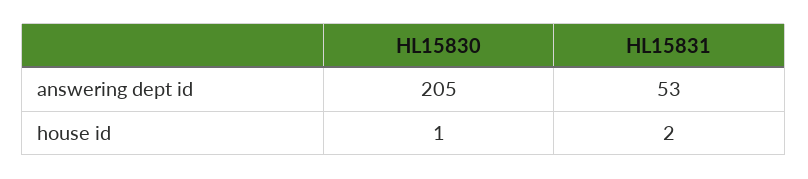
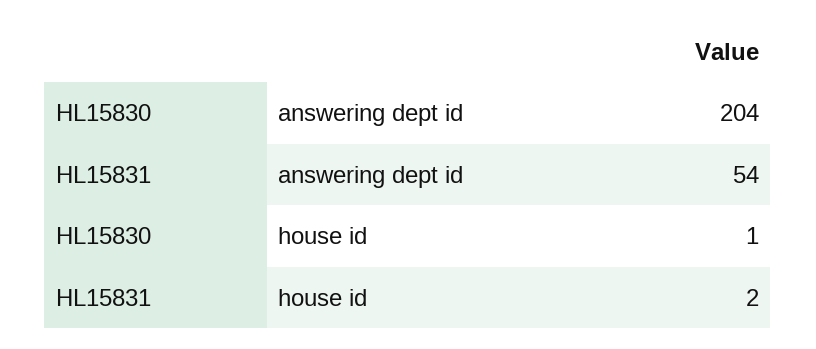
HL15830, answering dept id: 205 -> 204
HL15831, answering dept id: 53 -> 54

